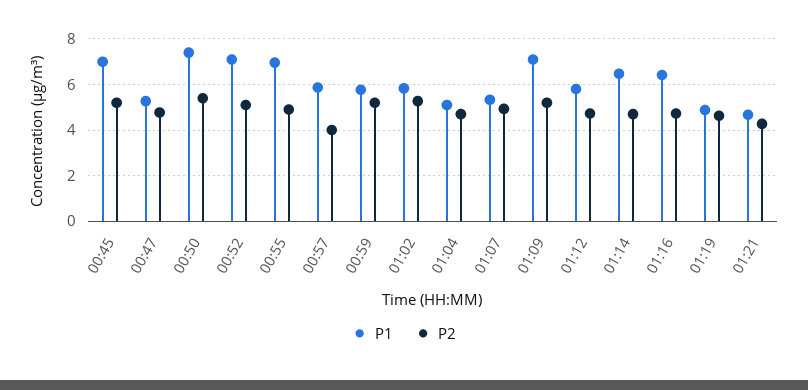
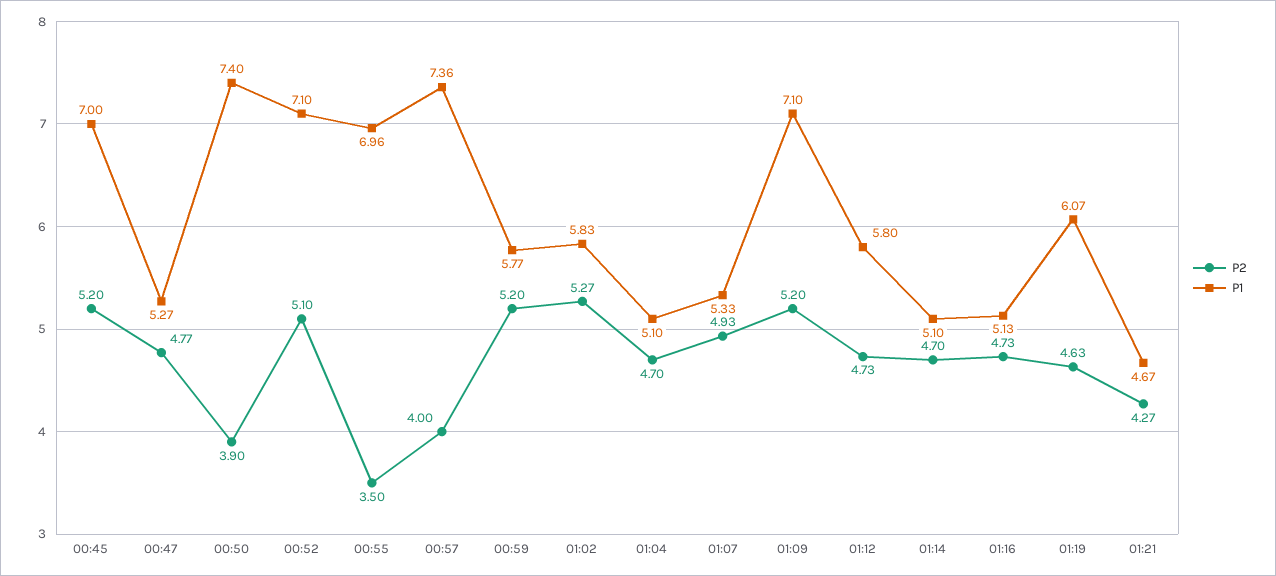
P2, 00:50: 5.5 -> 3.9
P2, 00:55: 5 -> 3.5
P1, 00:57: 6 -> 7.36
P1, 01:14: 6.5 -> 5.1
P1, 01:16: 6.5 -> 5.13
P1, 01:19: 5 -> 6.07

